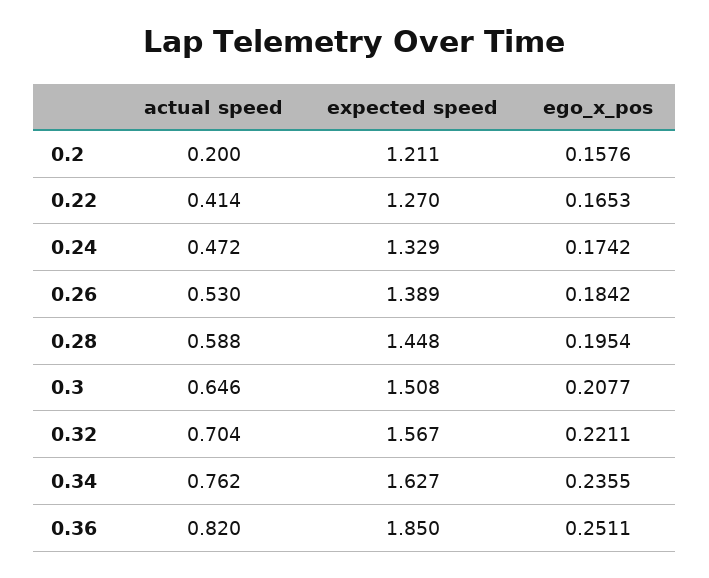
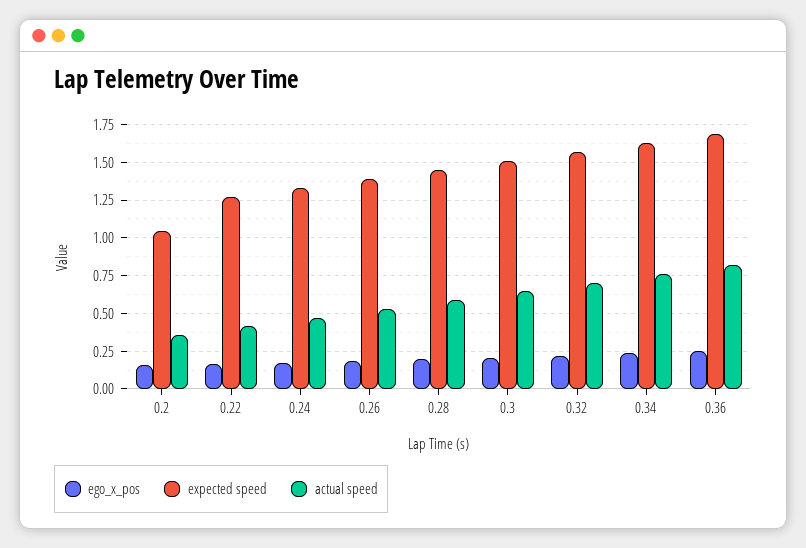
actual speed, 0.2: 0.2 -> 0.35
expected speed, 0.2: 1.211 -> 1.05
expected speed, 0.36: 1.85 -> 1.7

